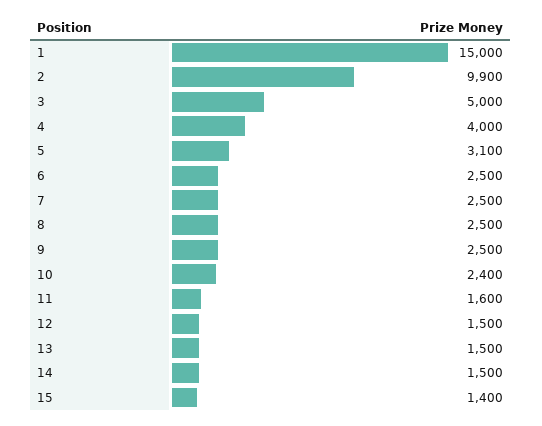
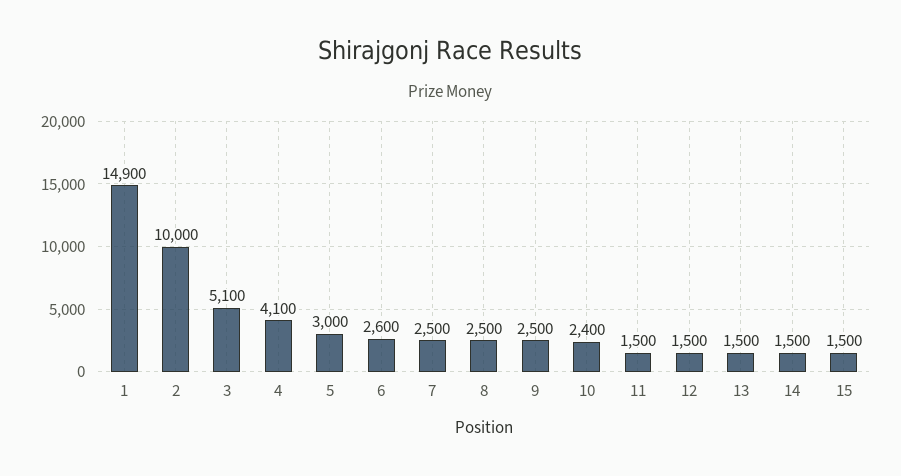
1: 15000 -> 14900
2: 9900 -> 10000
3: 5000 -> 5100
4: 4000 -> 4100
5: 3100 -> 3000
6: 2500 -> 2600
11: 1600 -> 1500
15: 1400 -> 1500

